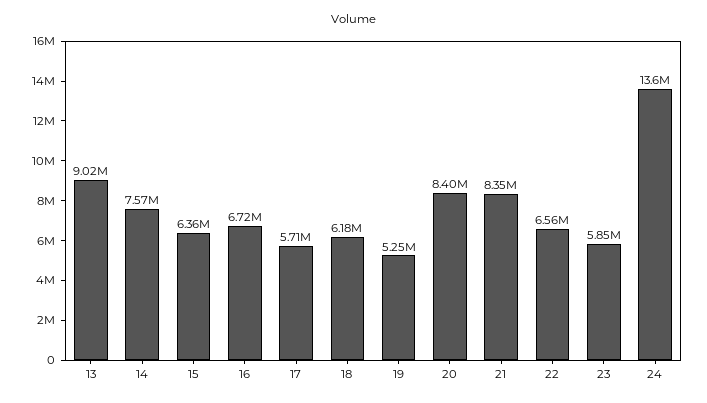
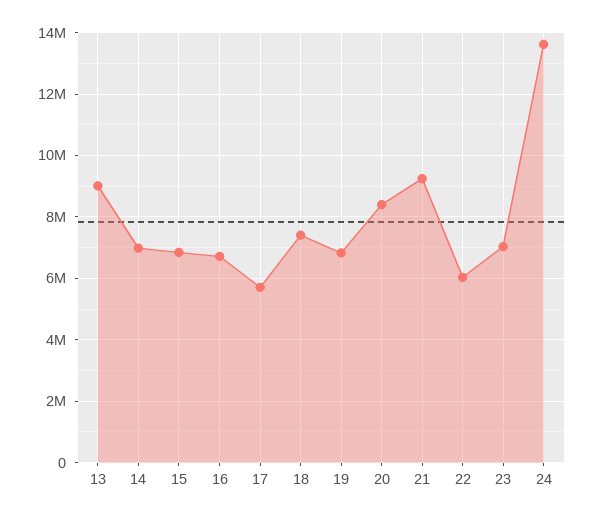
14: 7570000 -> 7000000
15: 6360000 -> 6800000
18: 6180000 -> 7400000
19: 5250000 -> 6800000
21: 8350000 -> 9200000
22: 6560000 -> 6000000
23: 5850000 -> 7000000

